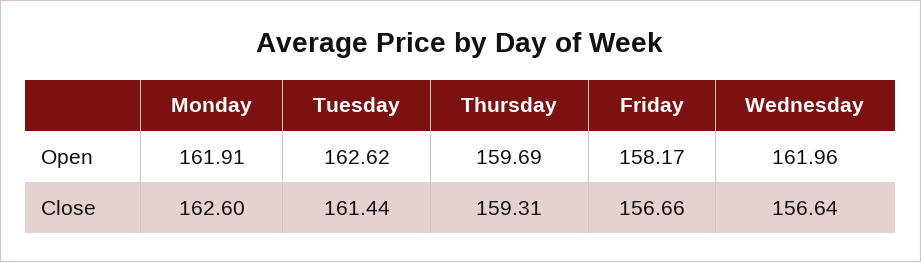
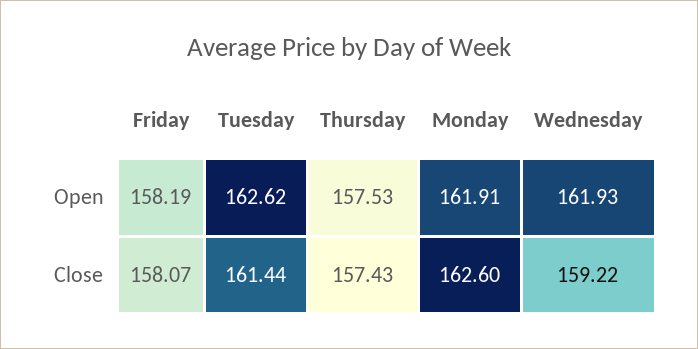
Thursday, Open: 159.69 -> 157.53
Friday, Open: 158.17 -> 158.19
Wednesday, Open: 161.96 -> 161.93
Thursday, Close: 159.31 -> 157.43
Friday, Close: 156.66 -> 158.07
Wednesday, Close: 156.64 -> 159.22

